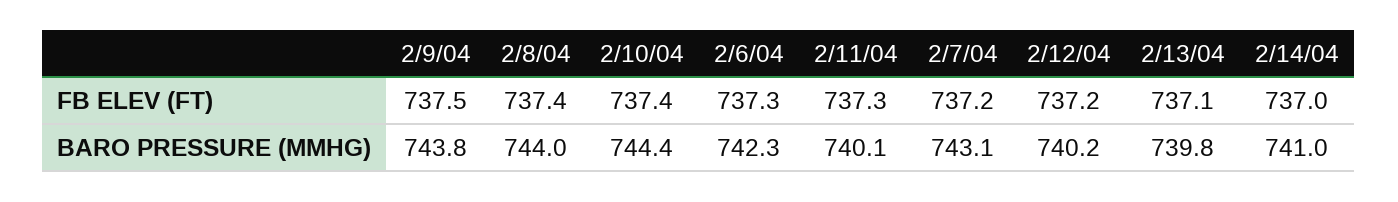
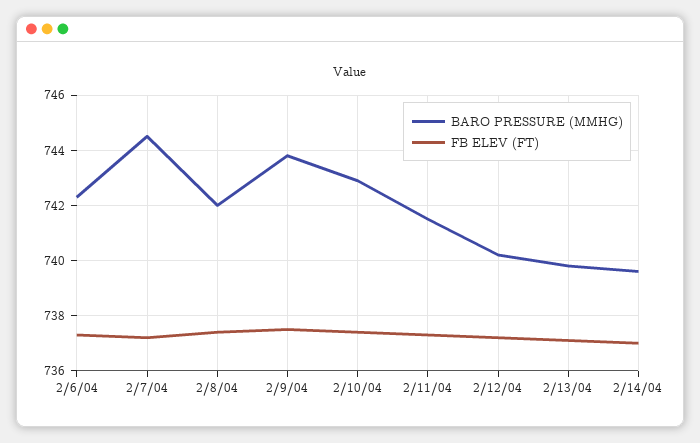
BARO PRESSURE (MMHG), 2/8/04: 744 -> 742
BARO PRESSURE (MMHG), 2/10/04: 744.4 -> 743
BARO PRESSURE (MMHG), 2/11/04: 740.1 -> 741.5
BARO PRESSURE (MMHG), 2/7/04: 743.1 -> 744.5
BARO PRESSURE (MMHG), 2/14/04: 741 -> 739.5

